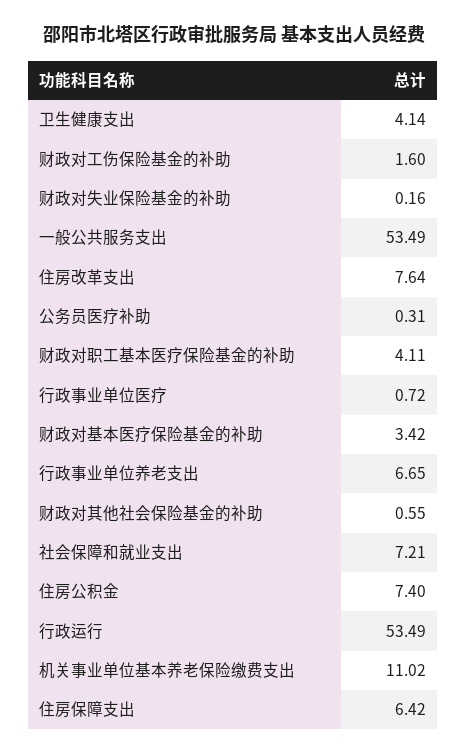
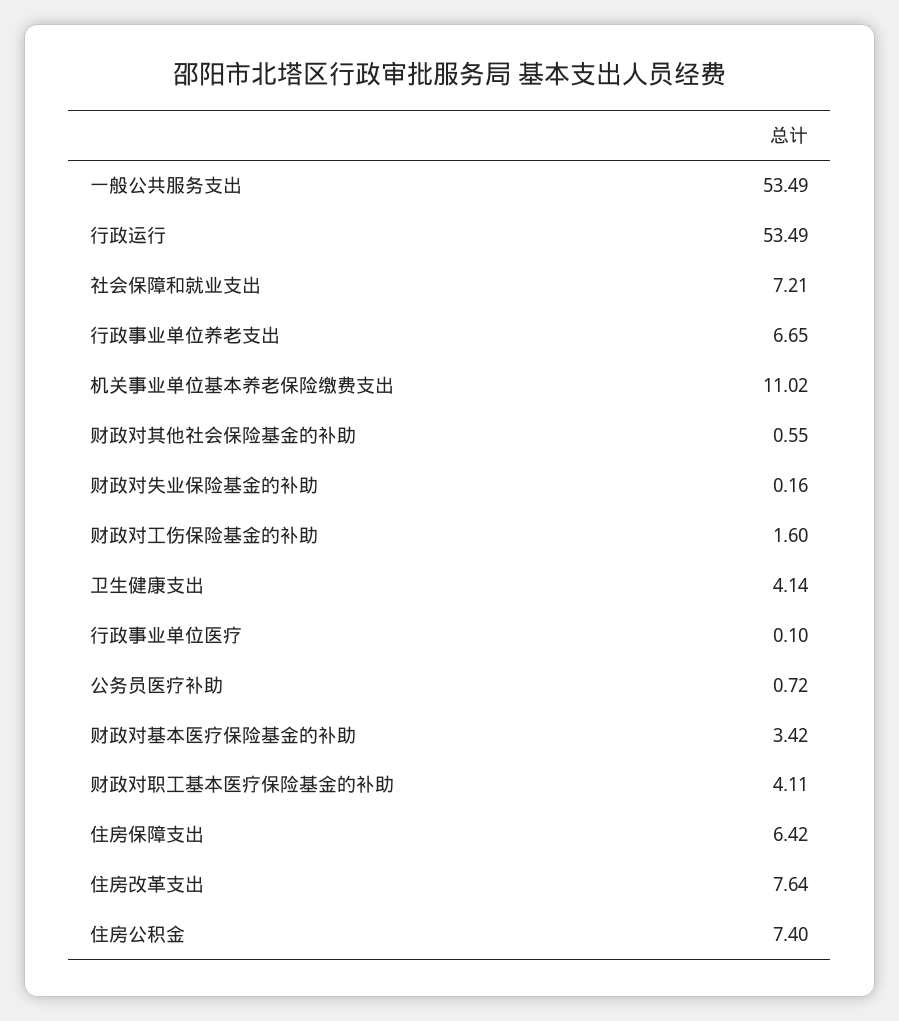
公务员医疗补助: 0.31 -> 0.72
行政事业单位医疗: 0.72 -> 0.1

